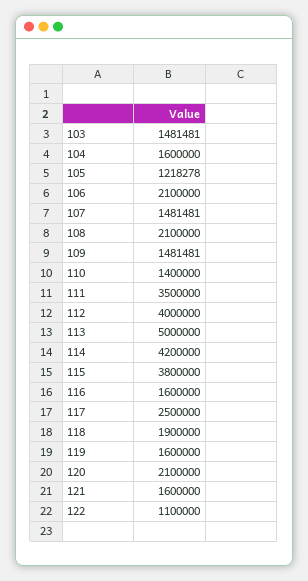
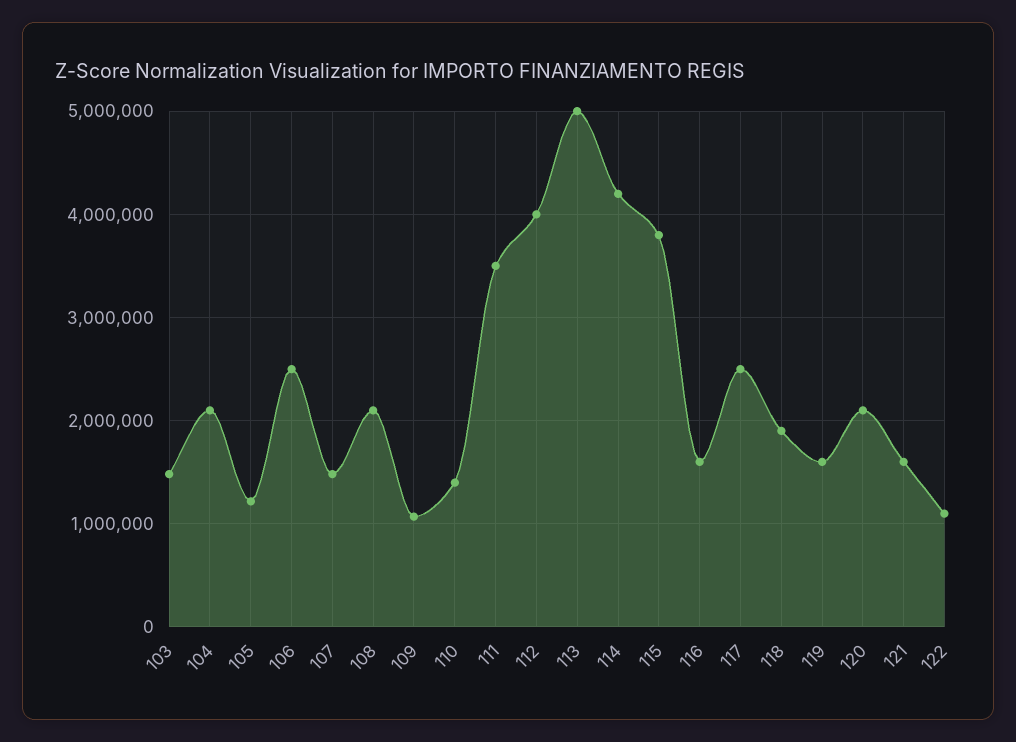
104: 1600000 -> 2100000
106: 2100000 -> 2500000
109: 1481481 -> 1100000

